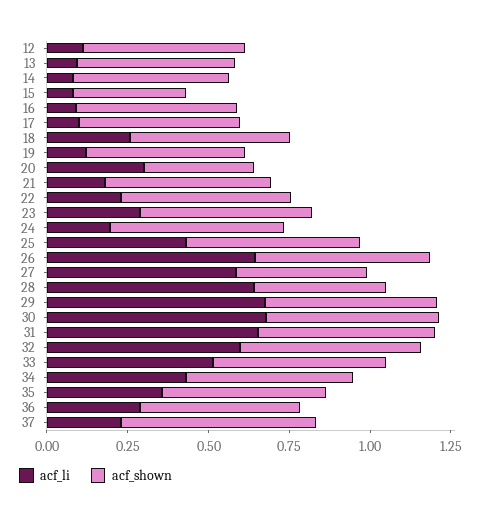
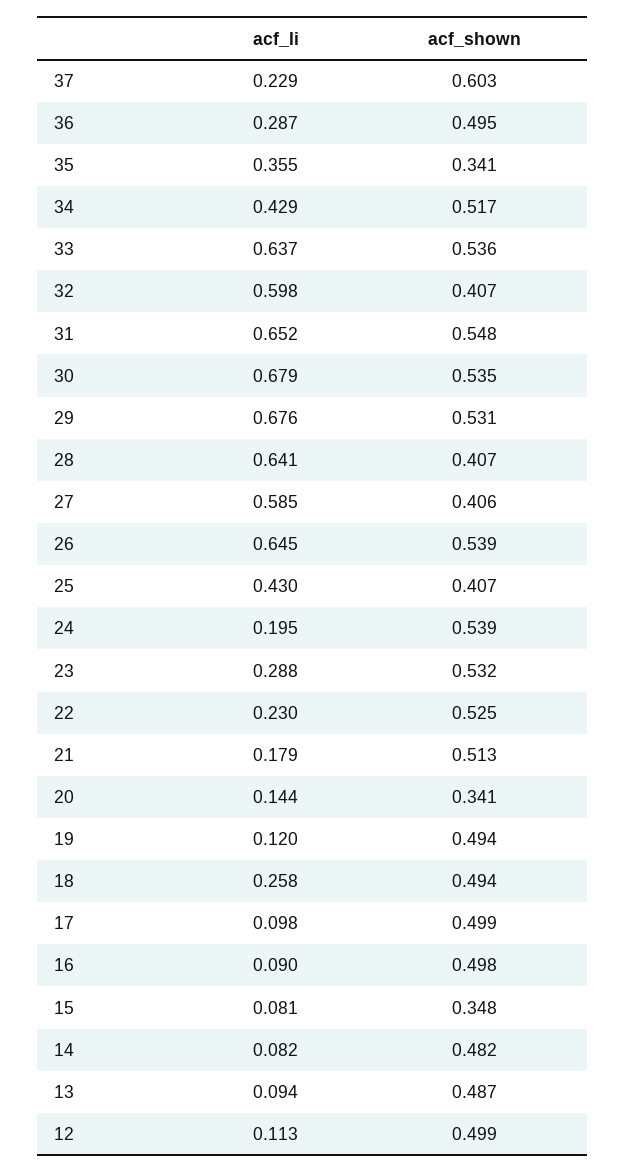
acf_li, 20: 0.3 -> 0.144
acf_shown, 25: 0.55 -> 0.407
acf_shown, 32: 0.55 -> 0.407
acf_li, 33: 0.5 -> 0.637
acf_shown, 35: 0.5 -> 0.341

